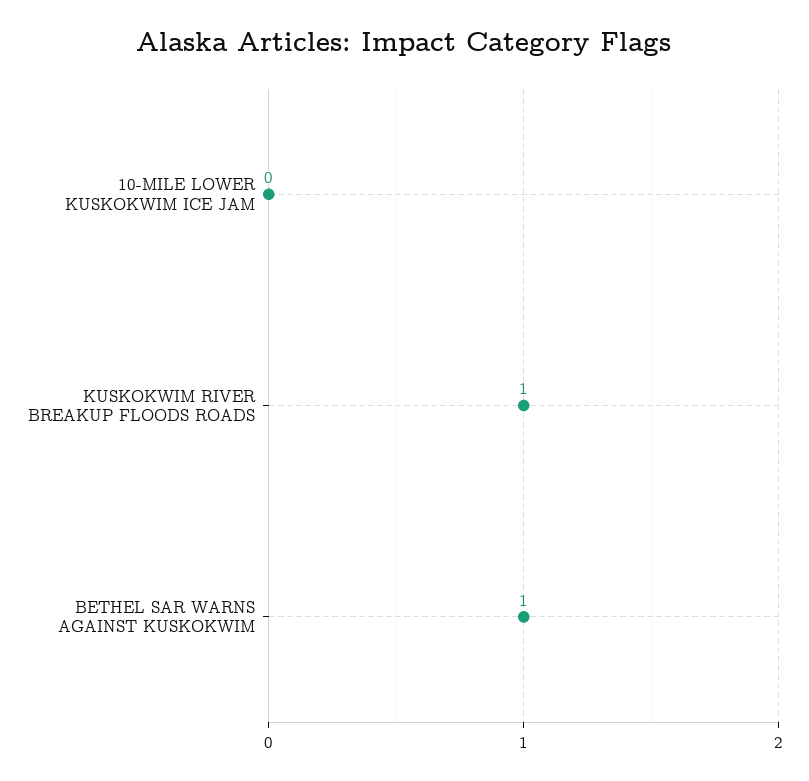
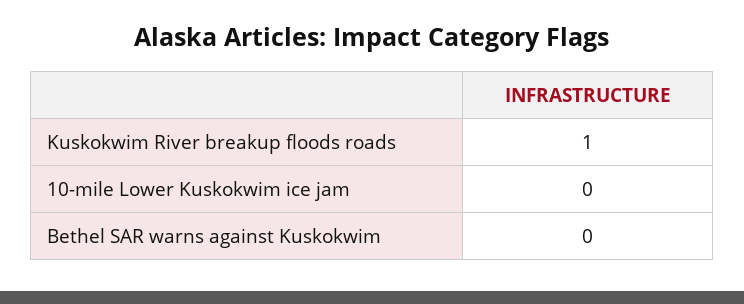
BETHEL SAR WARNS AGAINST KUSKOKWIM: 1 -> 0

